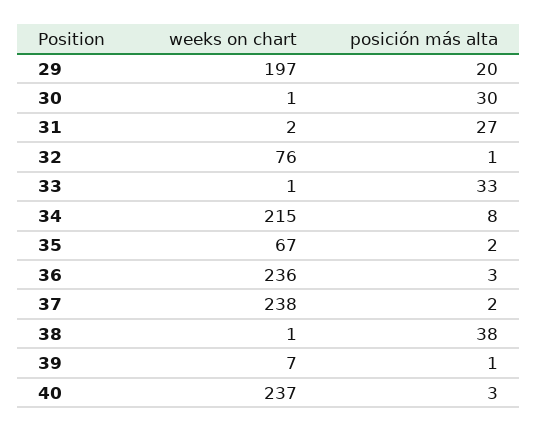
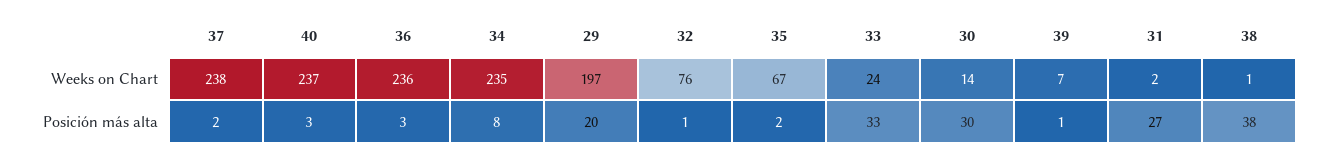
weeks on chart, 30: 1 -> 14
weeks on chart, 33: 1 -> 24
weeks on chart, 34: 215 -> 235

